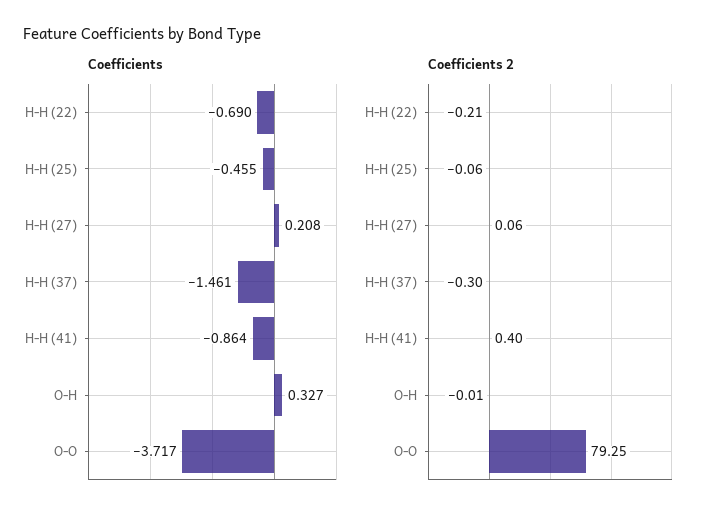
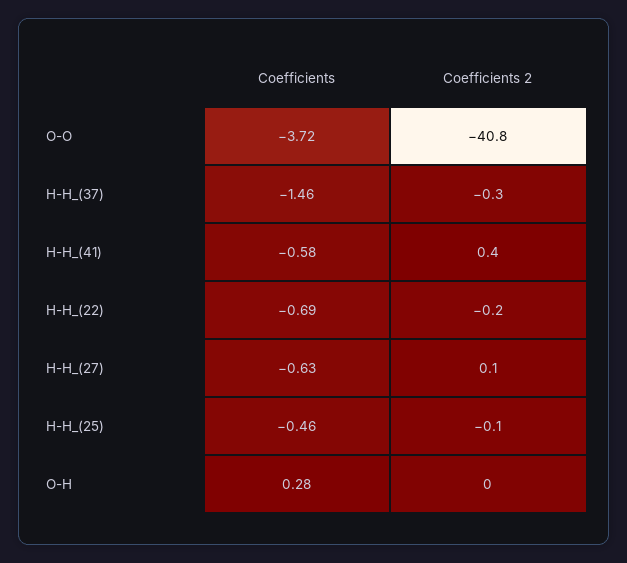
Coefficients, H-H (27): 0.208 -> -0.63
Coefficients, H-H (41): -0.864 -> -0.58
Coefficients, O-H: 0.327 -> 0.28
Coefficients 2, O-O: 79.25 -> -40.8

